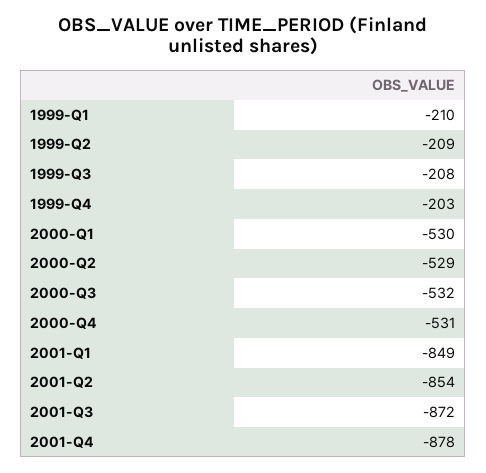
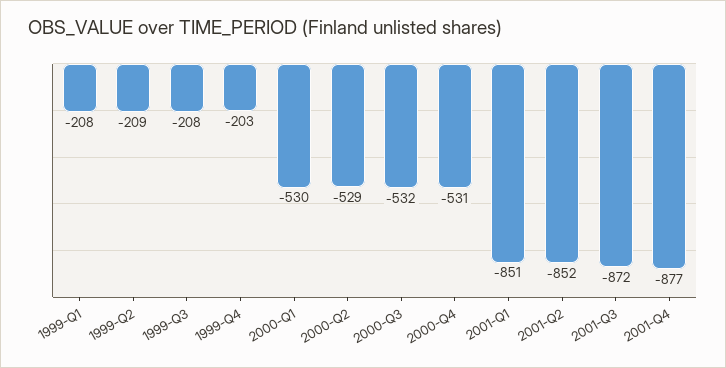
1999-Q1: -210 -> -208
2001-Q1: -849 -> -851
2001-Q2: -854 -> -852
2001-Q4: -878 -> -877

